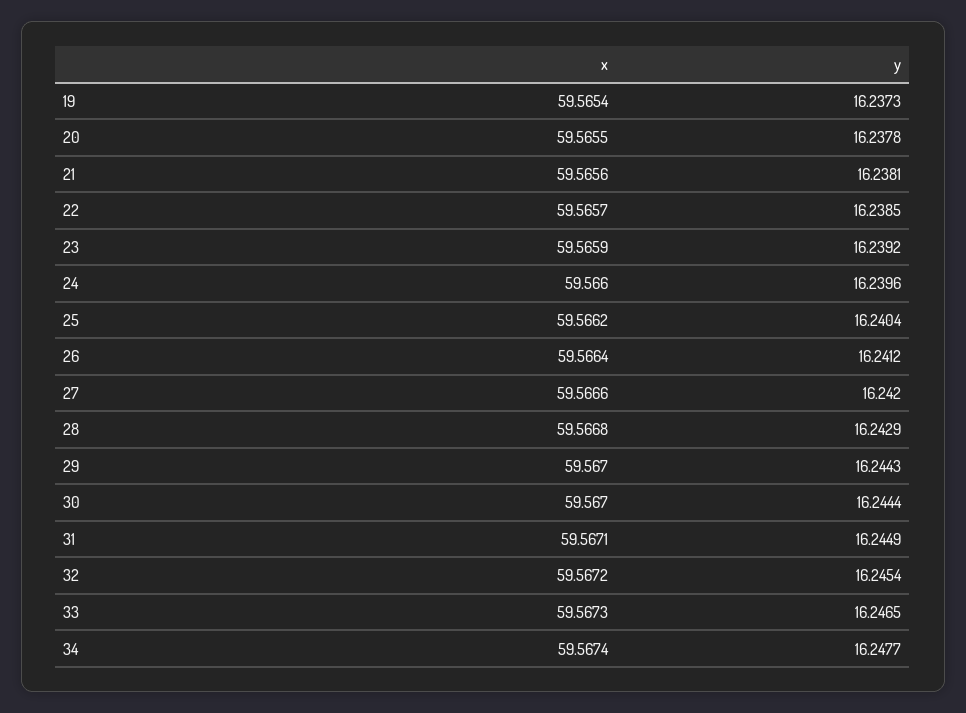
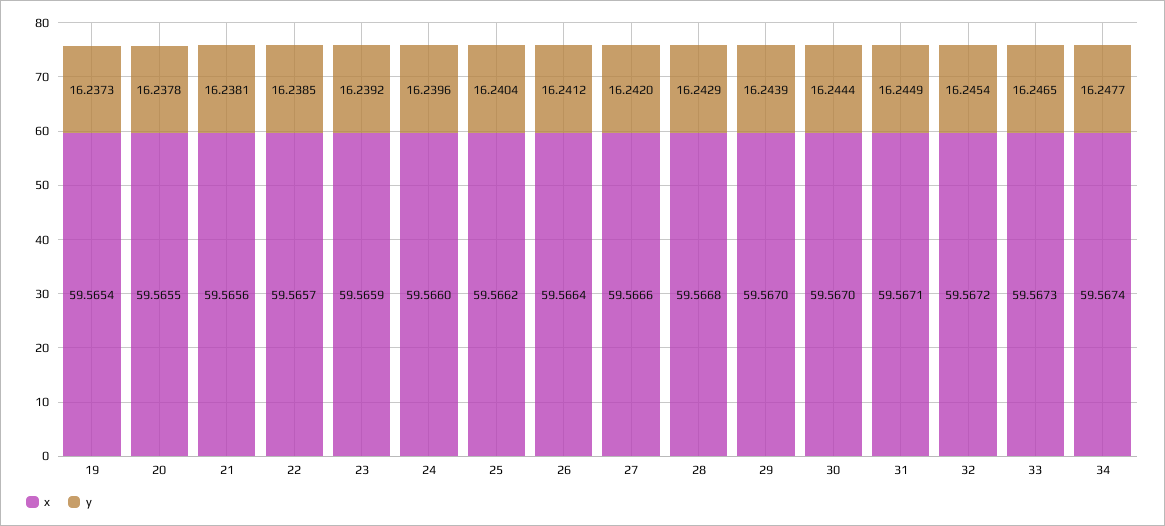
y, 29: 16.2443 -> 16.2439

